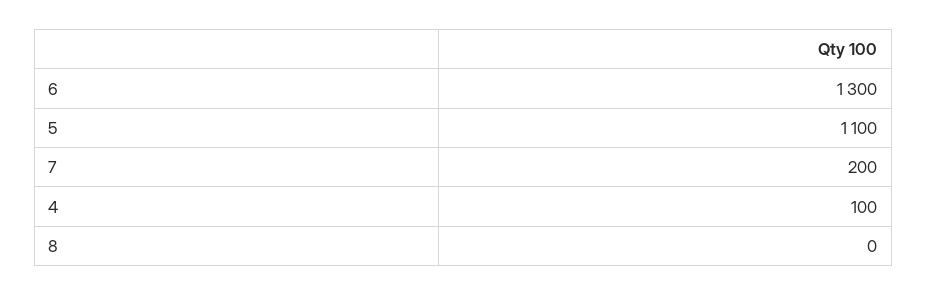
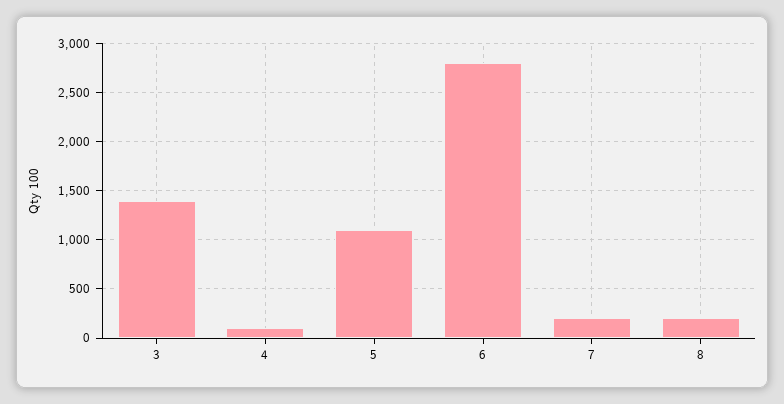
6: 1300 -> 2800
8: 0 -> 200
3: none -> 1400

